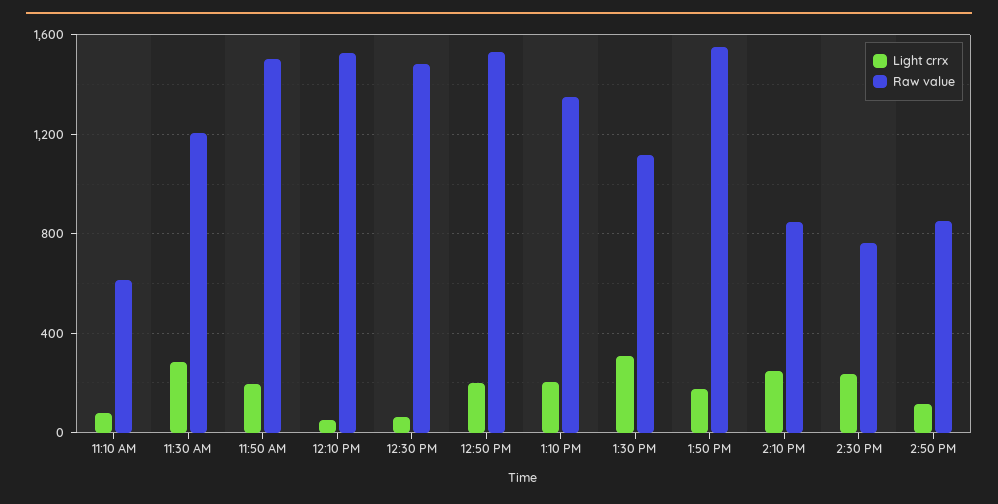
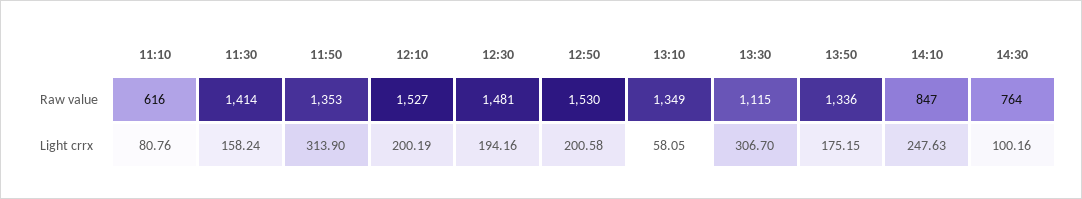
Light crrx, 11:30 AM: 300 -> 158.24
Raw value, 11:30 AM: 1200 -> 1414
Light crrx, 11:50 AM: 200 -> 313.9
Raw value, 11:50 AM: 1500 -> 1353
Light crrx, 12:10 PM: 50 -> 200.19
Light crrx, 12:30 PM: 50 -> 194.16
Light crrx, 1:10 PM: 200 -> 58.05
Raw value, 1:50 PM: 1550 -> 1336
Light crrx, 2:30 PM: 250 -> 100.16
Light crrx, 2:50 PM: 100 -> none
Raw value, 2:50 PM: 850 -> none

